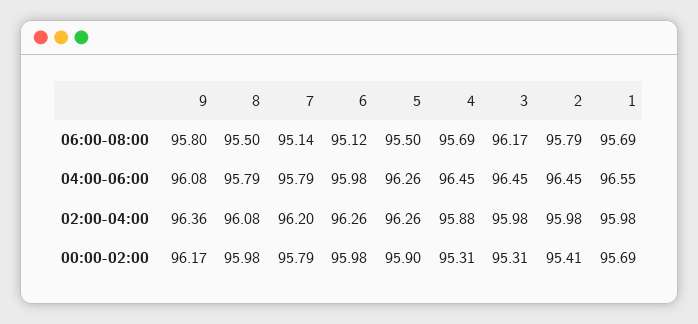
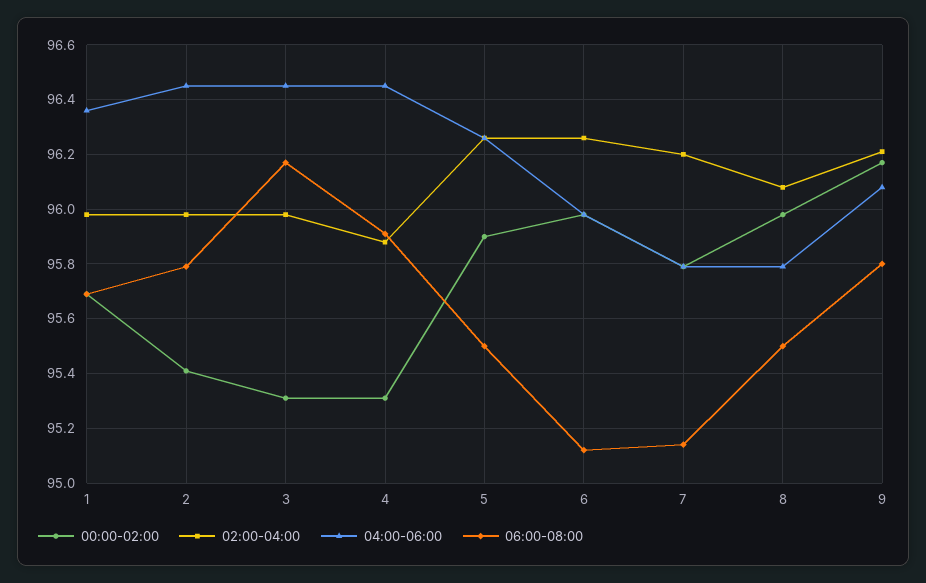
06:00-08:00, 4: 95.69 -> 95.9
04:00-06:00, 1: 96.55 -> 96.35
02:00-04:00, 9: 96.36 -> 96.2

